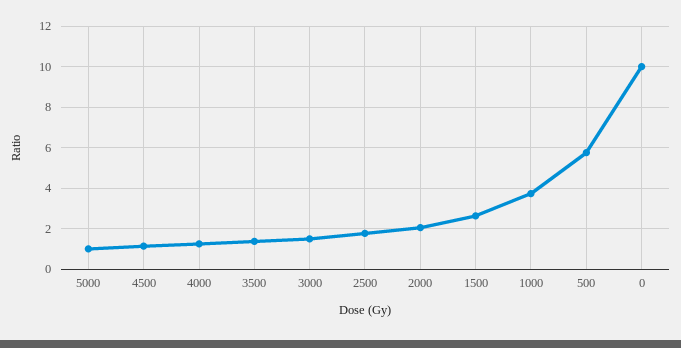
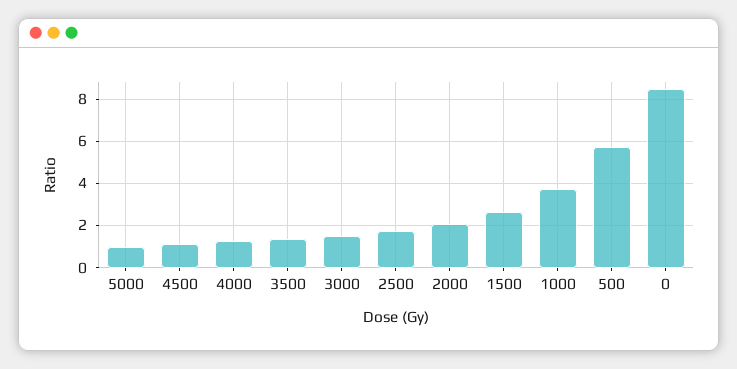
0: 10 -> 8.5

